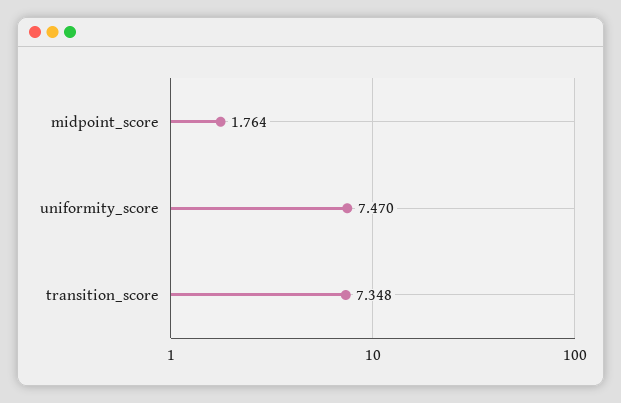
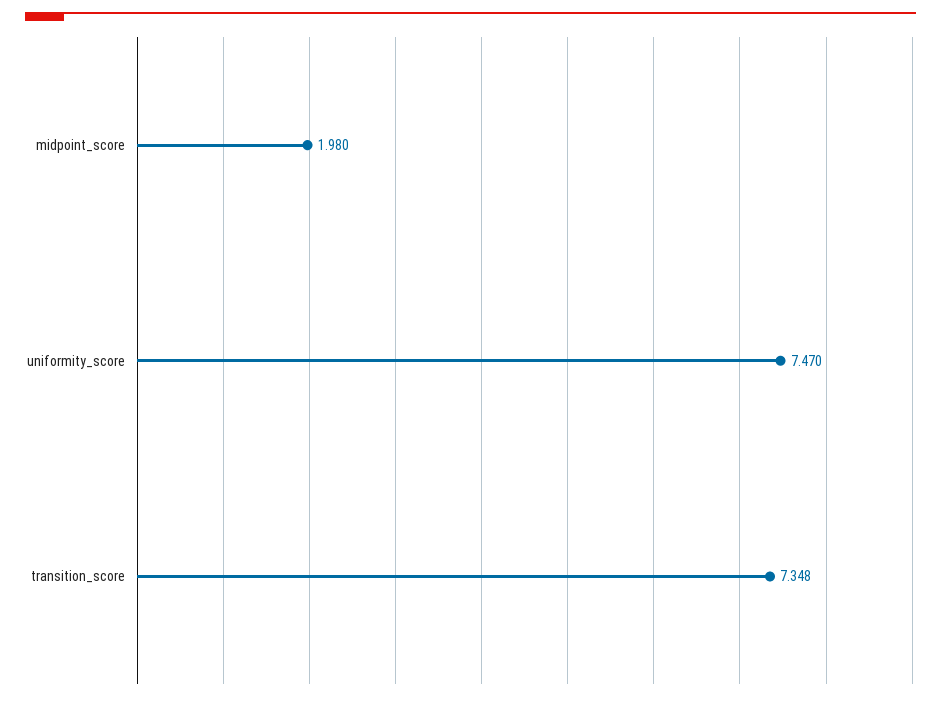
midpoint_score: 1.764 -> 1.98

